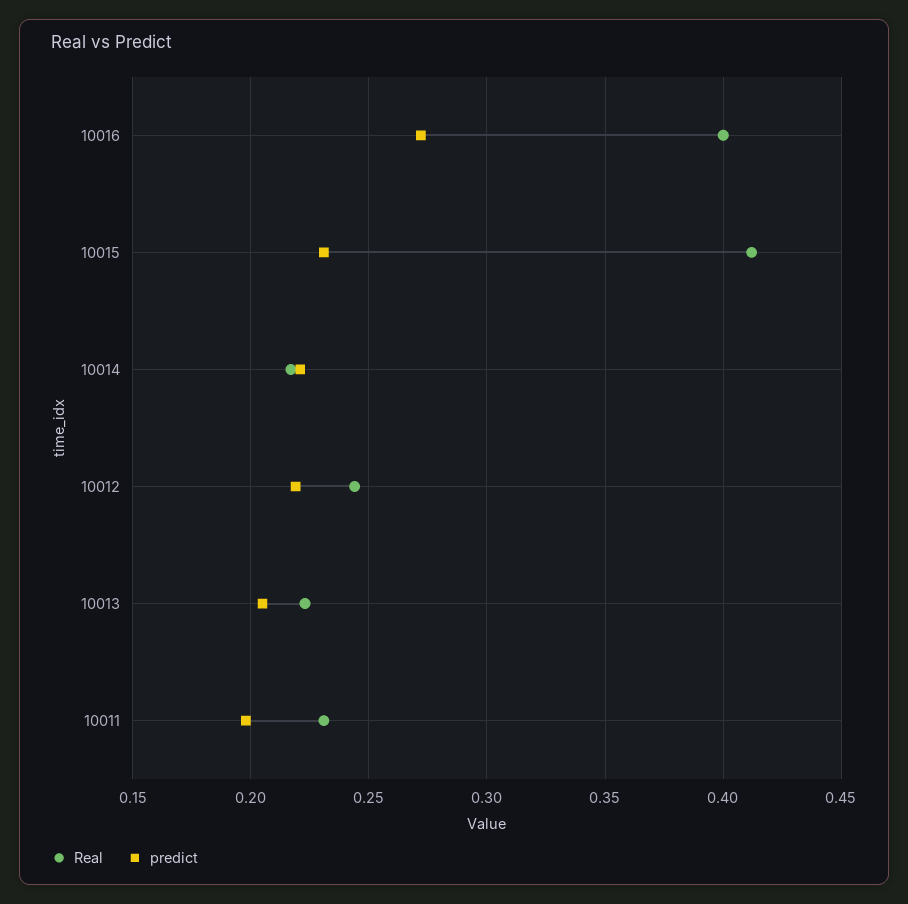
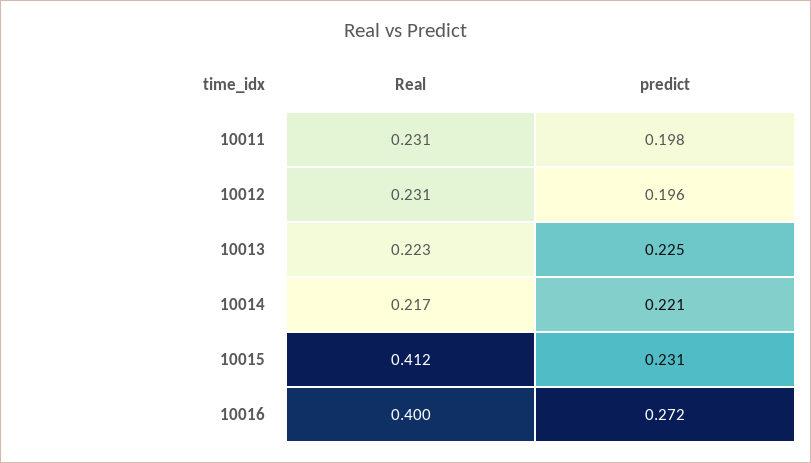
Real, 10012: 0.245 -> 0.231
predict, 10012: 0.22 -> 0.196
predict, 10013: 0.205 -> 0.225

